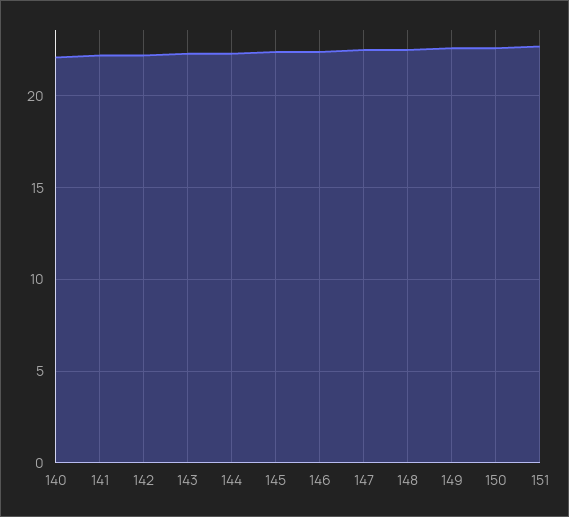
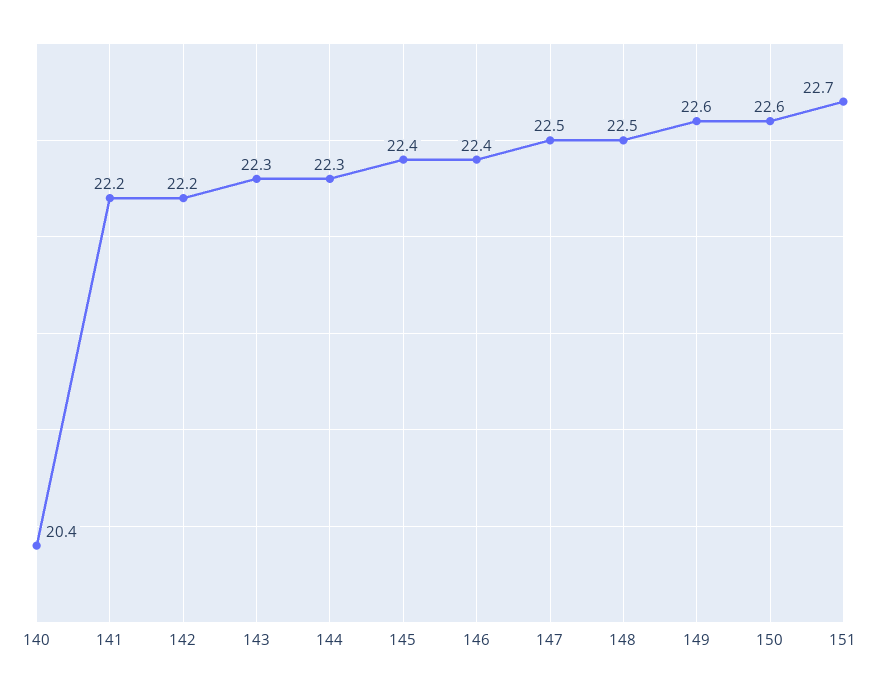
140: 22 -> 20.4

